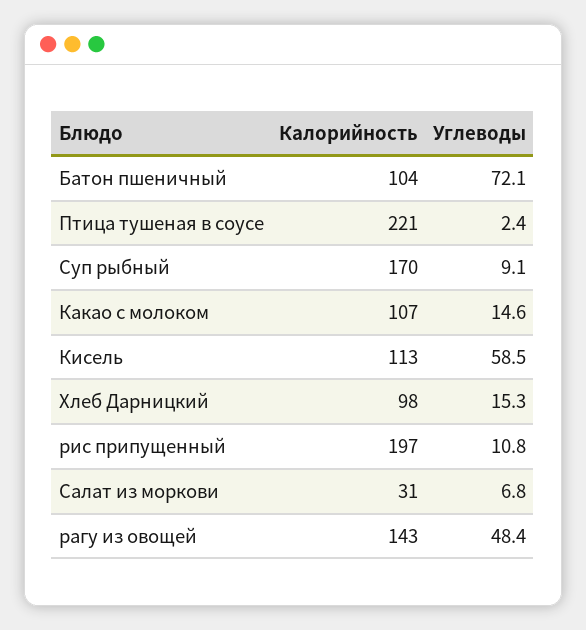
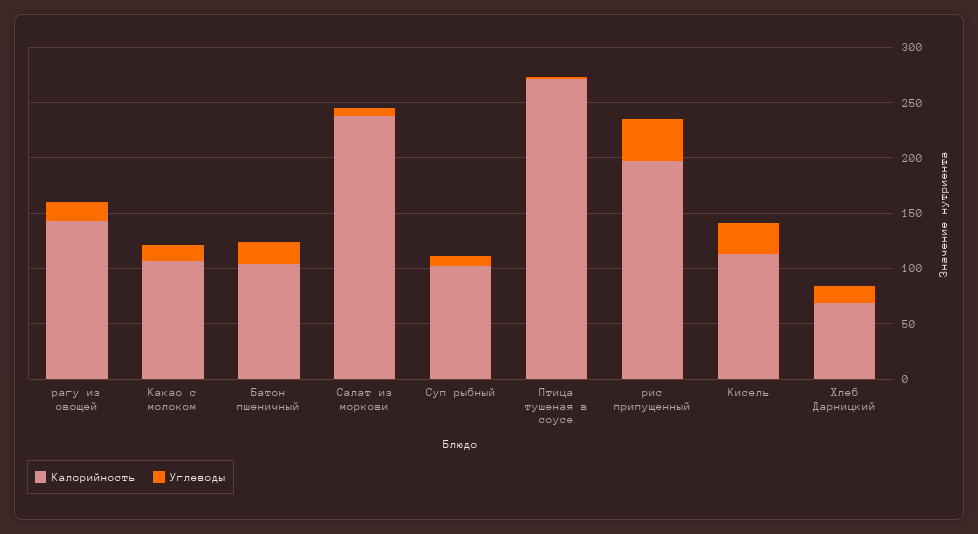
Углеводы, Батон пшеничный: 72.1 -> 20
Калорийность, Птица тушеная в соусе: 221 -> 270
Калорийность, Суп рыбный: 170 -> 100
Углеводы, Кисель: 58.5 -> 30
Калорийность, Хлеб Дарницкий: 98 -> 70
Углеводы, рис припущенный: 10.8 -> 40
Калорийность, Салат из моркови: 31 -> 240
Углеводы, рагу из овощей: 48.4 -> 20

